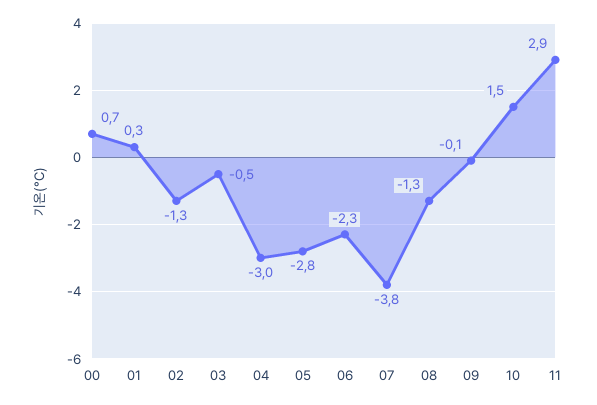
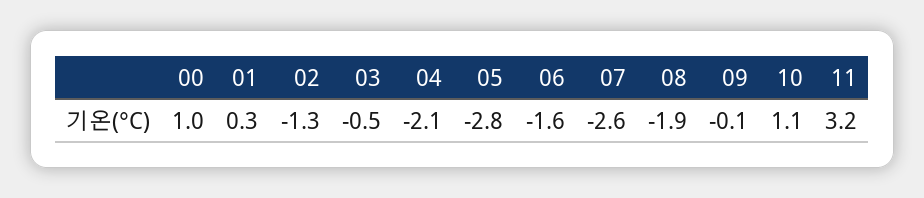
00: 0.7 -> 1
04: -3 -> -2.1
06: -2.3 -> -1.6
07: -3.8 -> -2.6
08: -1.3 -> -1.9
10: 1.5 -> 1.1
11: 2.9 -> 3.2

